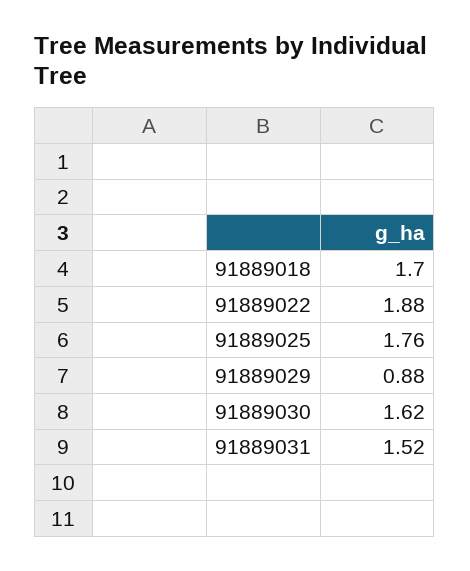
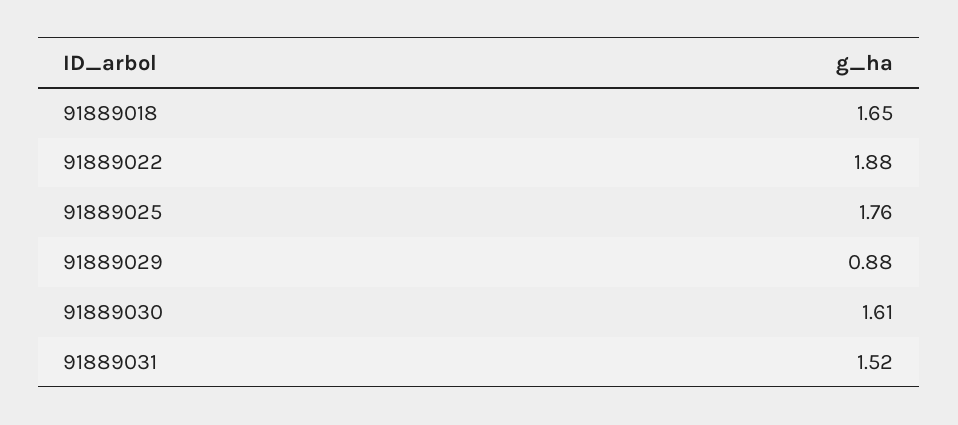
91889018: 1.7 -> 1.65
91889030: 1.62 -> 1.61

